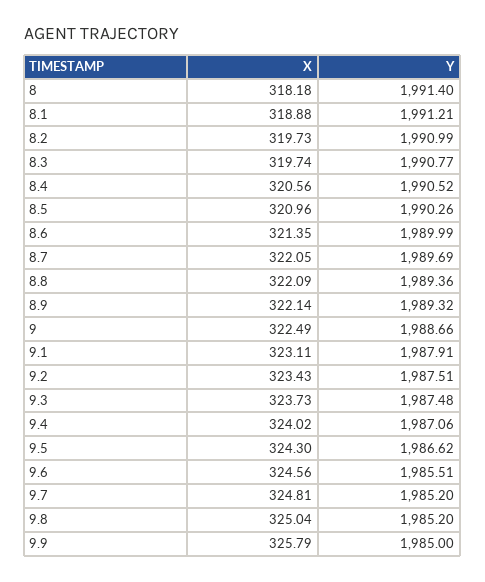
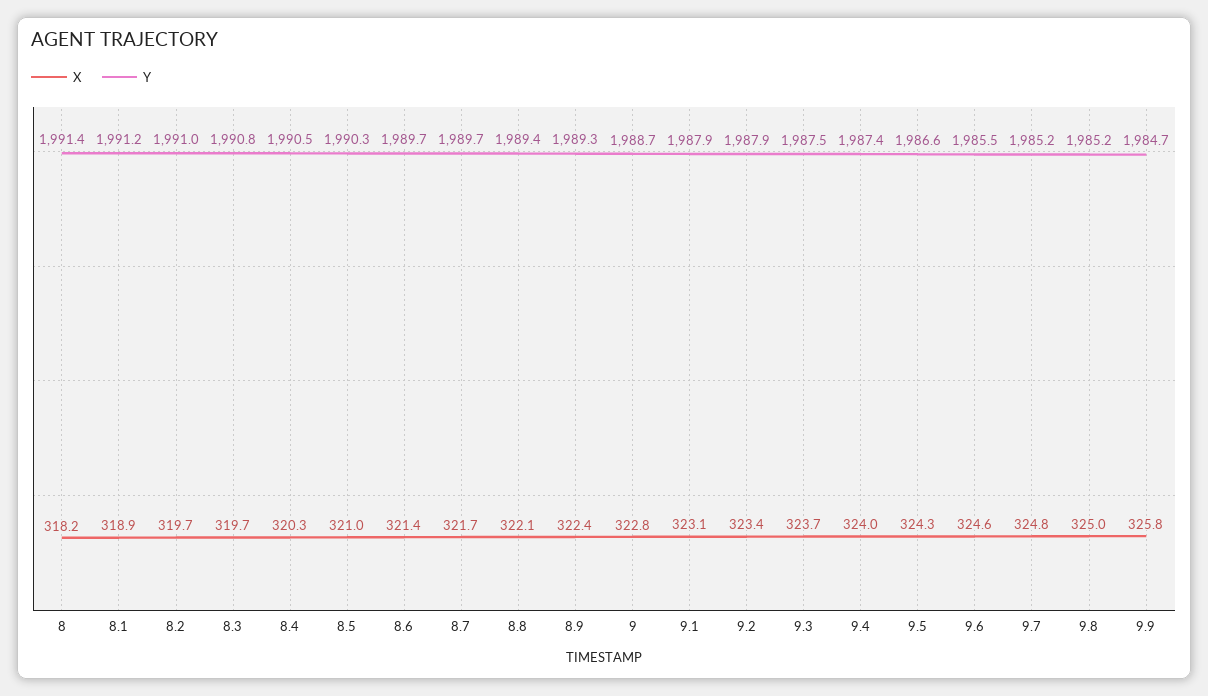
X, 8.4: 320.56 -> 320.3
Y, 8.6: 1989.99 -> 1989.7
X, 8.7: 322.05 -> 321.7
X, 8.9: 322.14 -> 322.4
X, 9: 322.49 -> 322.8
Y, 9.2: 1987.51 -> 1987.9
Y, 9.4: 1987.06 -> 1987.4
Y, 9.9: 1985 -> 1984.7

